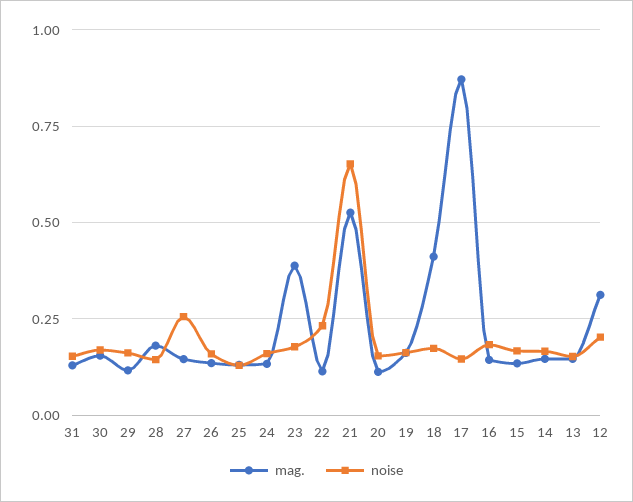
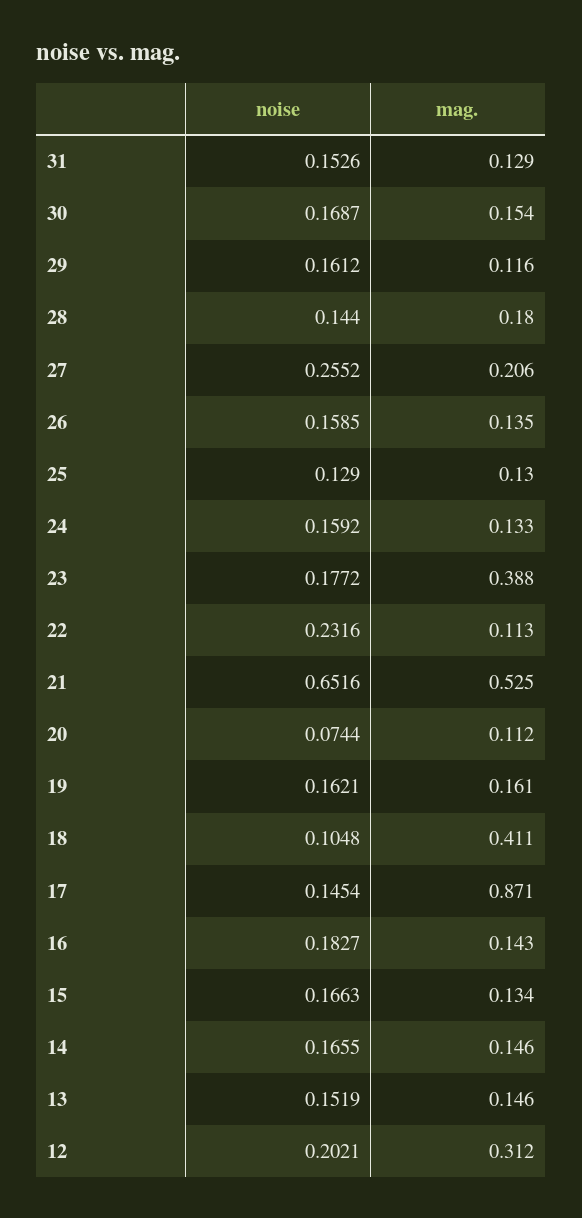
mag., 27: 0.15 -> 0.206
noise, 20: 0.15 -> 0.0744
noise, 18: 0.175 -> 0.1048

